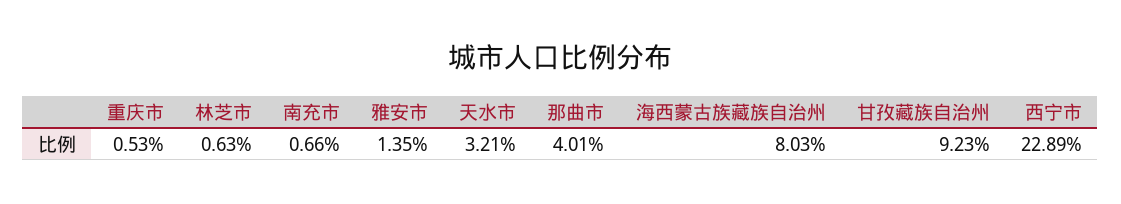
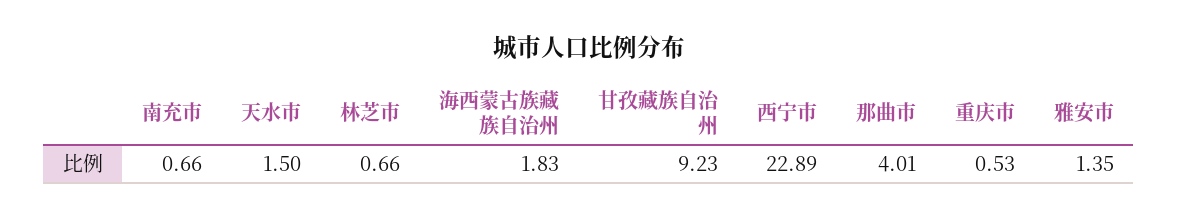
林芝市: 0.63 -> 0.66
天水市: 3.21 -> 1.5
海西蒙古族藏族自治州: 8.03 -> 1.83

